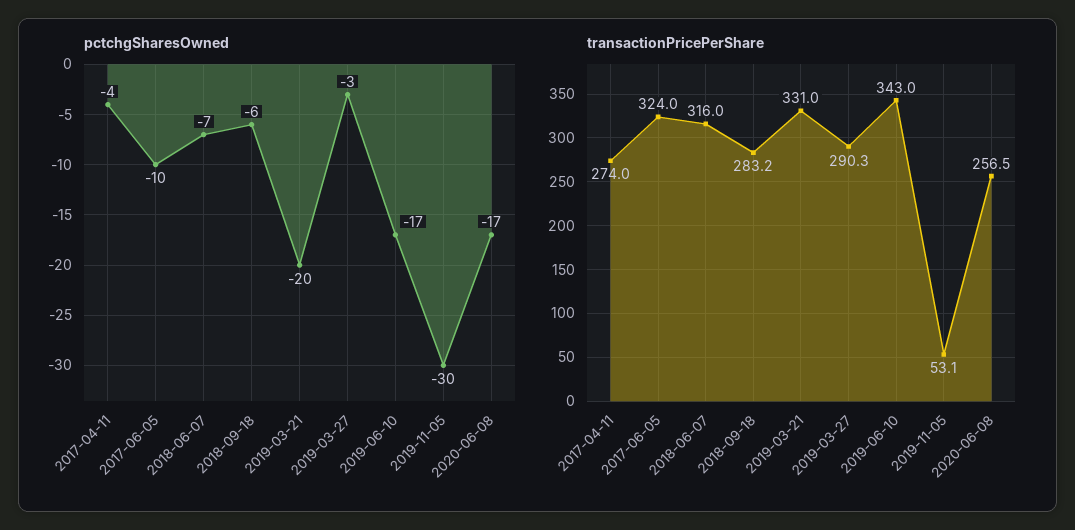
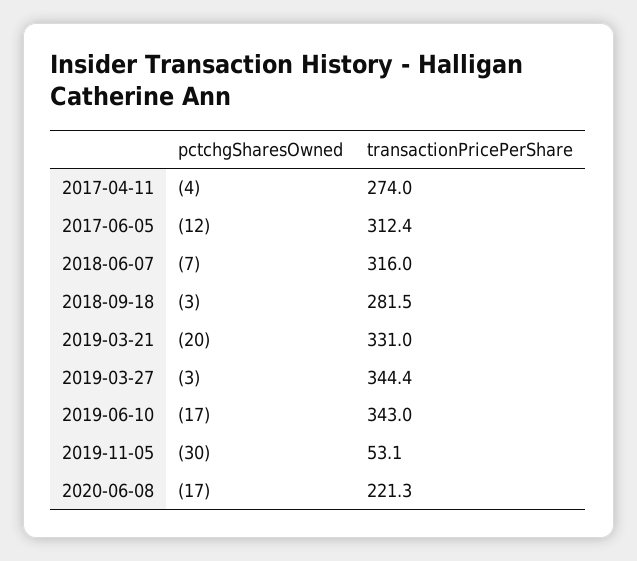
pctchgSharesOwned, 2017-06-05: -10 -> -12
pctchgSharesOwned, 2018-09-18: -6 -> -3
transactionPricePerShare, 2017-06-05: 324 -> 312.4
transactionPricePerShare, 2018-09-18: 283.2 -> 281.5
transactionPricePerShare, 2019-03-27: 290.3 -> 344.4
transactionPricePerShare, 2020-06-08: 256.5 -> 221.3

